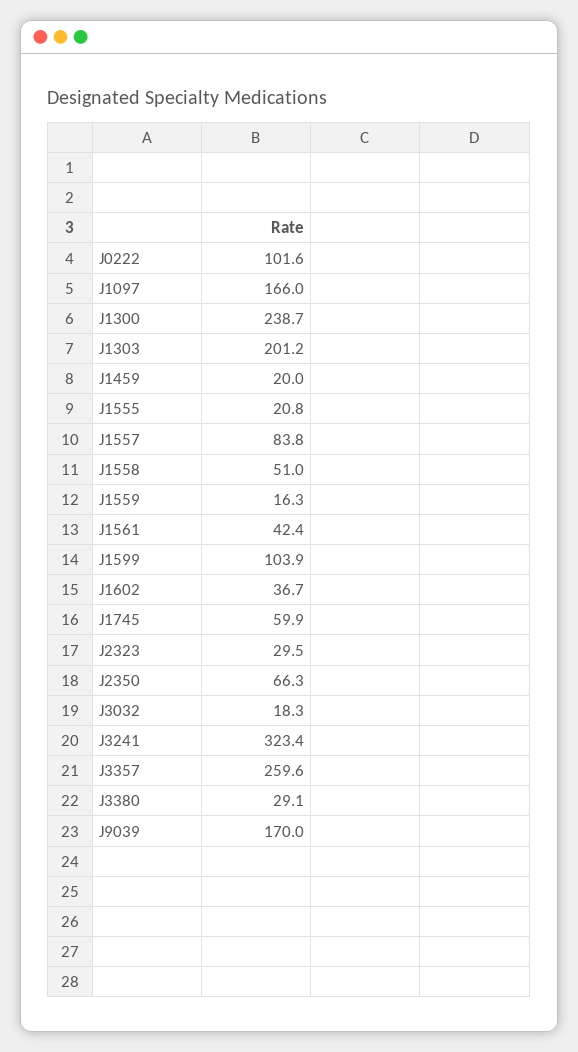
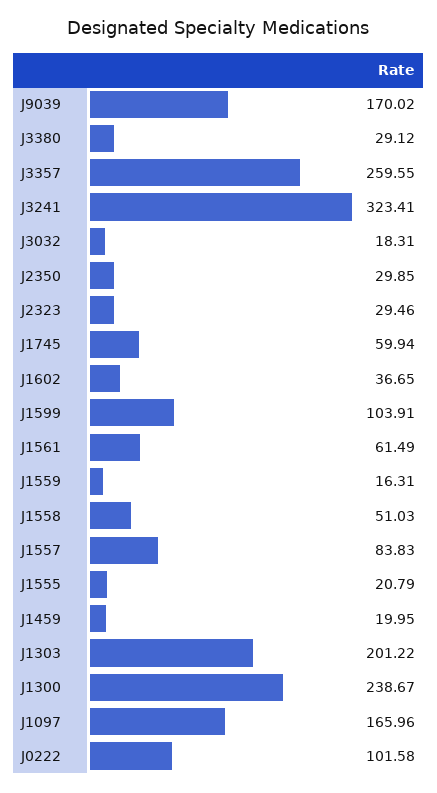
J1561: 42.4 -> 61.49
J2350: 66.3 -> 29.85

